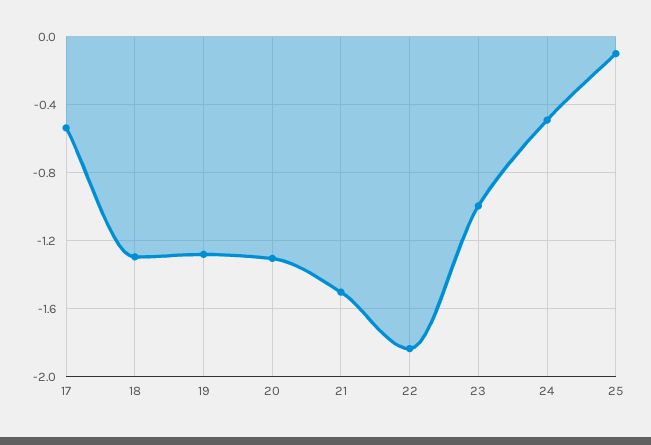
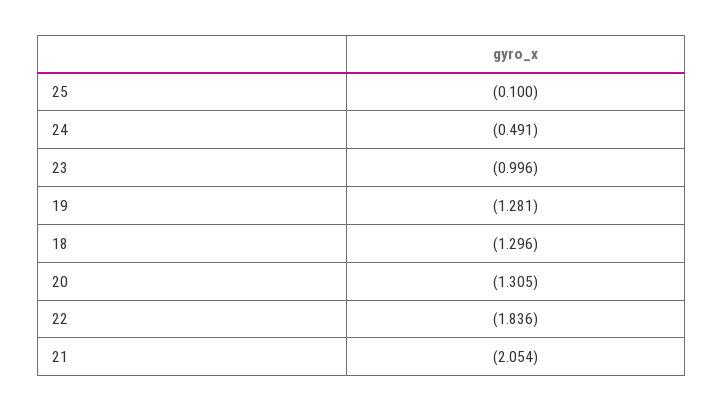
17: -0.55 -> none
21: -1.5 -> -2.054

